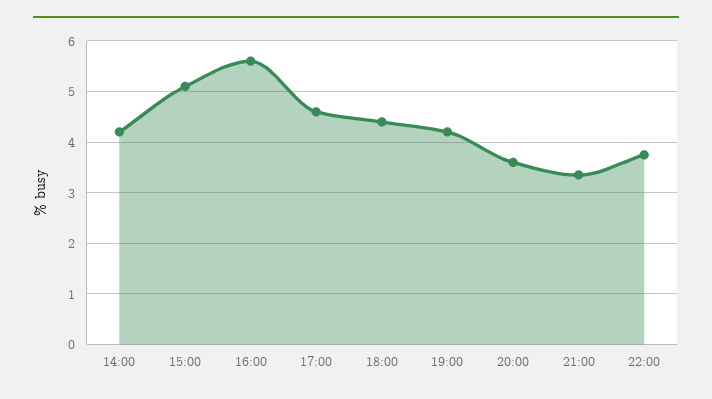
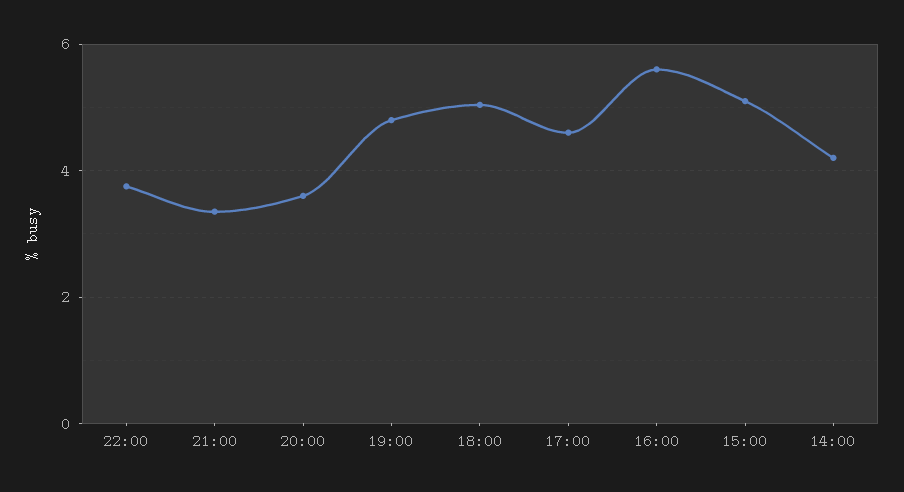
18:00: 4.4 -> 5
19:00: 4.2 -> 4.8

